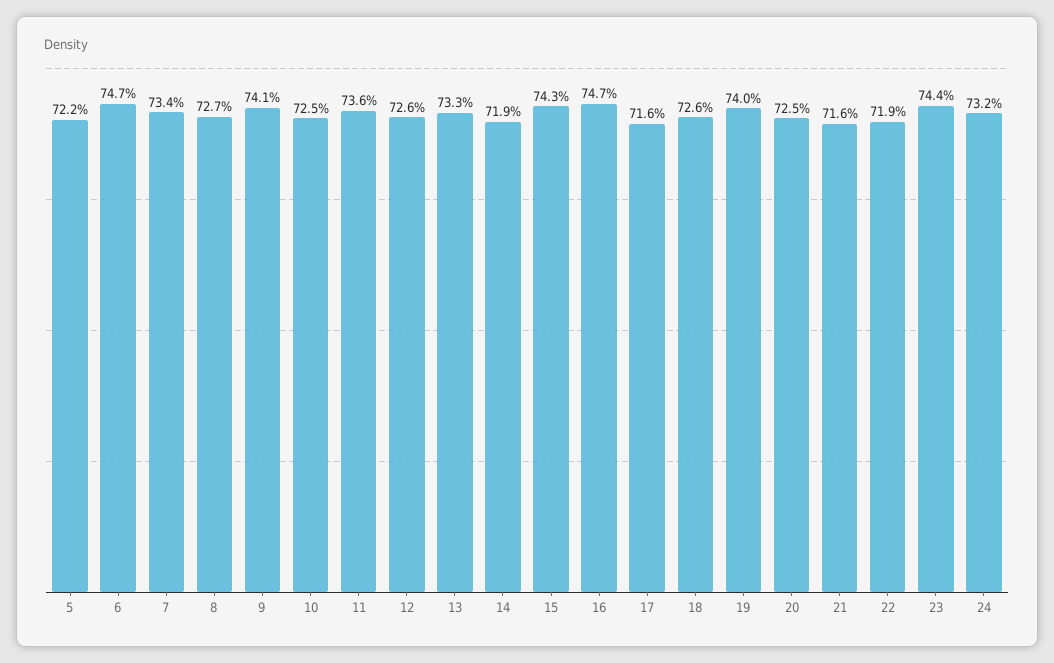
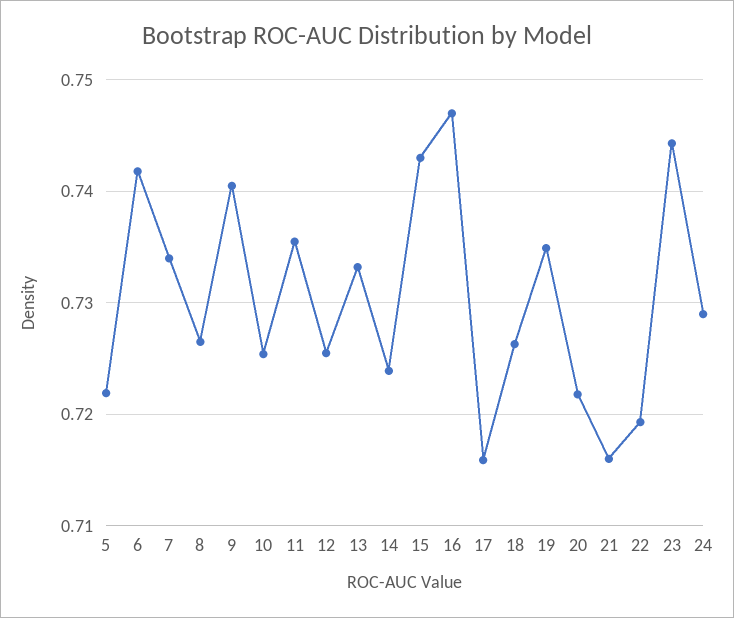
6: 0.747 -> 0.742
14: 0.719 -> 0.724
19: 0.74 -> 0.735
20: 0.725 -> 0.722
24: 0.732 -> 0.729

